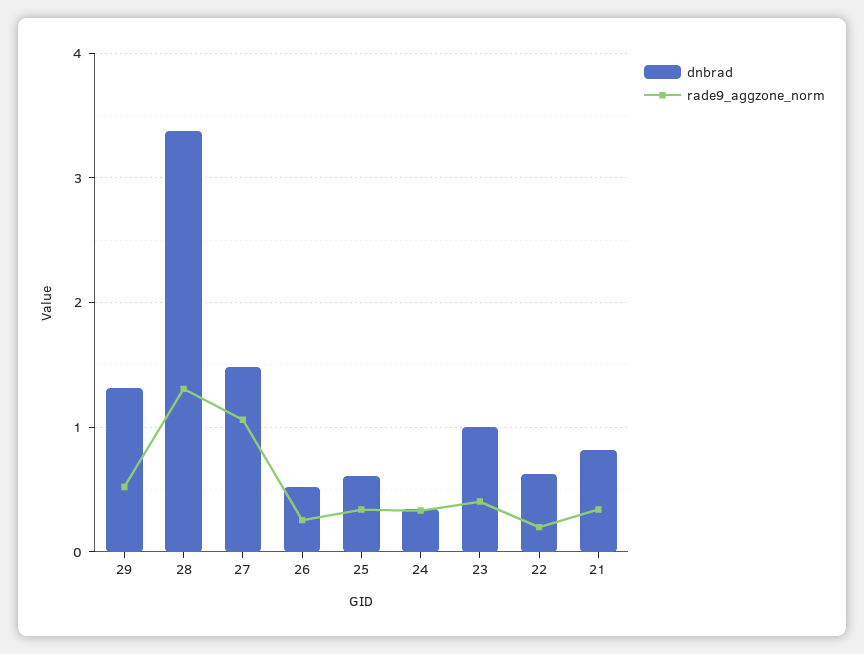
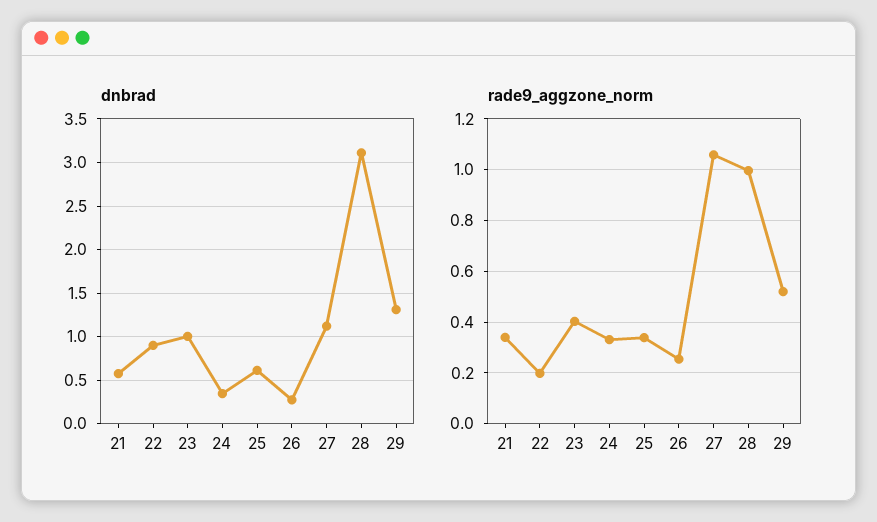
dnbrad, 28: 3.4 -> 3.1
rade9_aggzone_norm, 28: 1.3 -> 1
dnbrad, 27: 1.5 -> 1.1
dnbrad, 26: 0.5 -> 0.3
dnbrad, 22: 0.6 -> 0.9
dnbrad, 21: 0.8 -> 0.6

